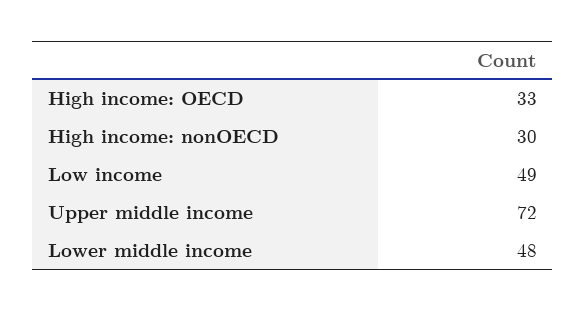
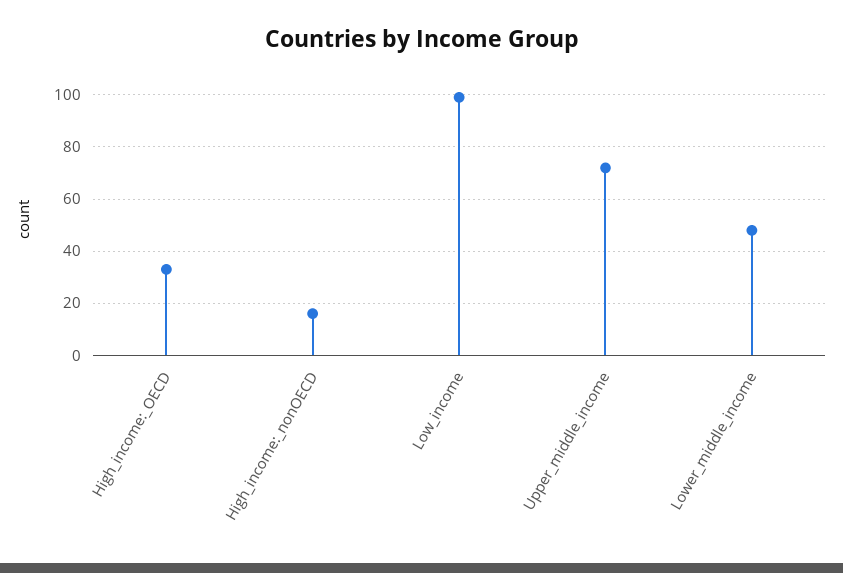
High income: nonOECD: 30 -> 15
Low income: 49 -> 100

